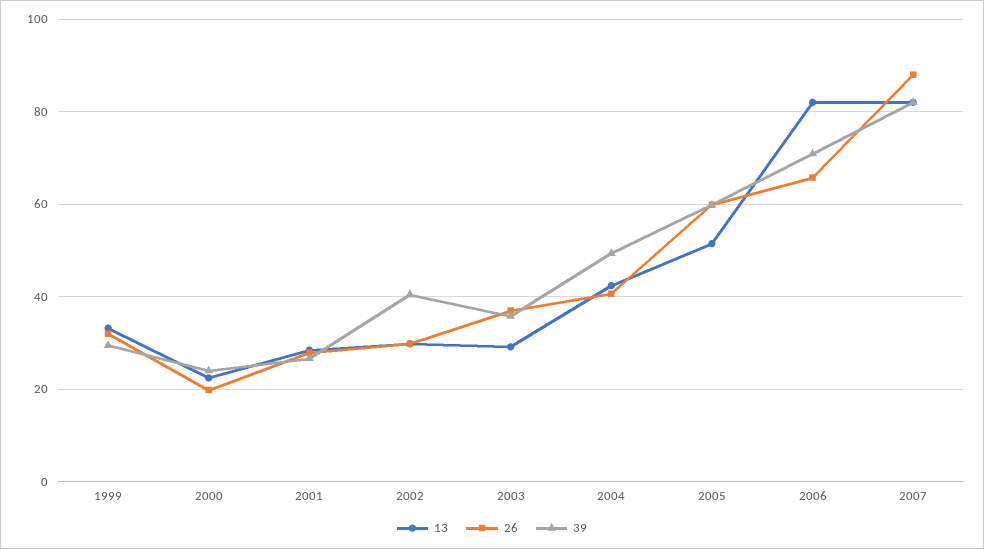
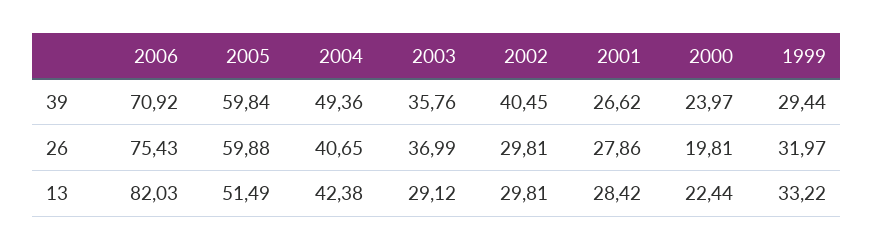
26, 2006: 66 -> 75.43
13, 2007: 82 -> none
26, 2007: 88 -> none
39, 2007: 82 -> none

